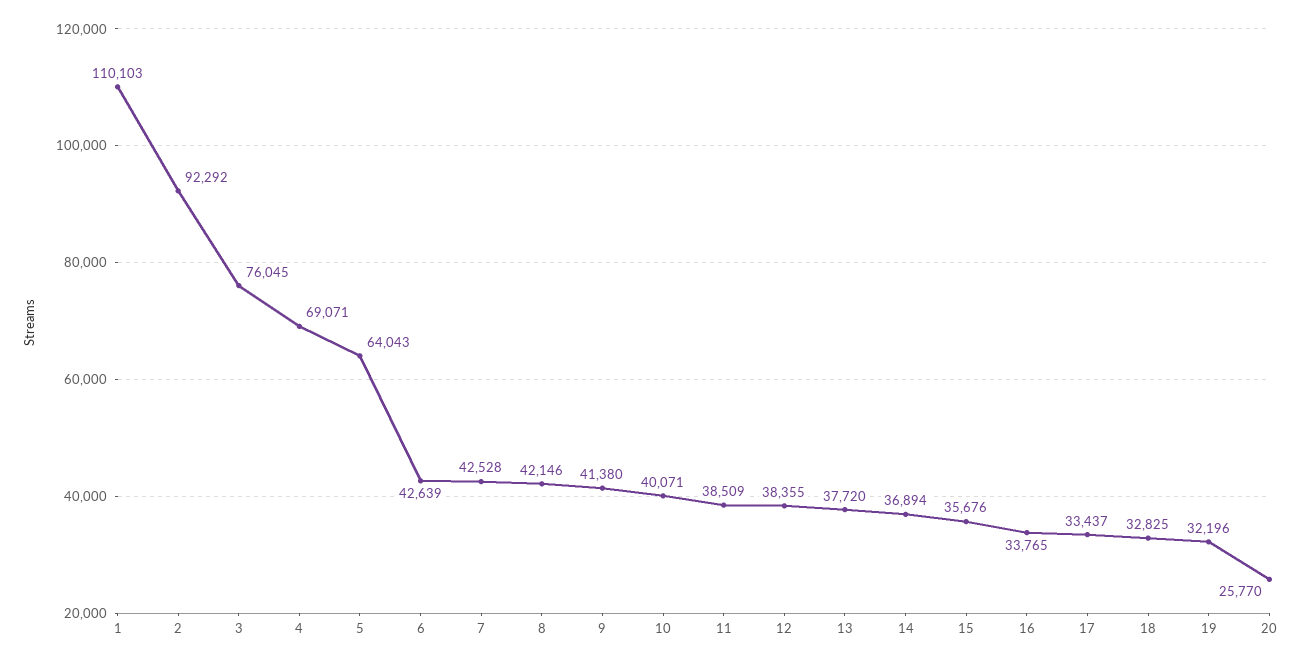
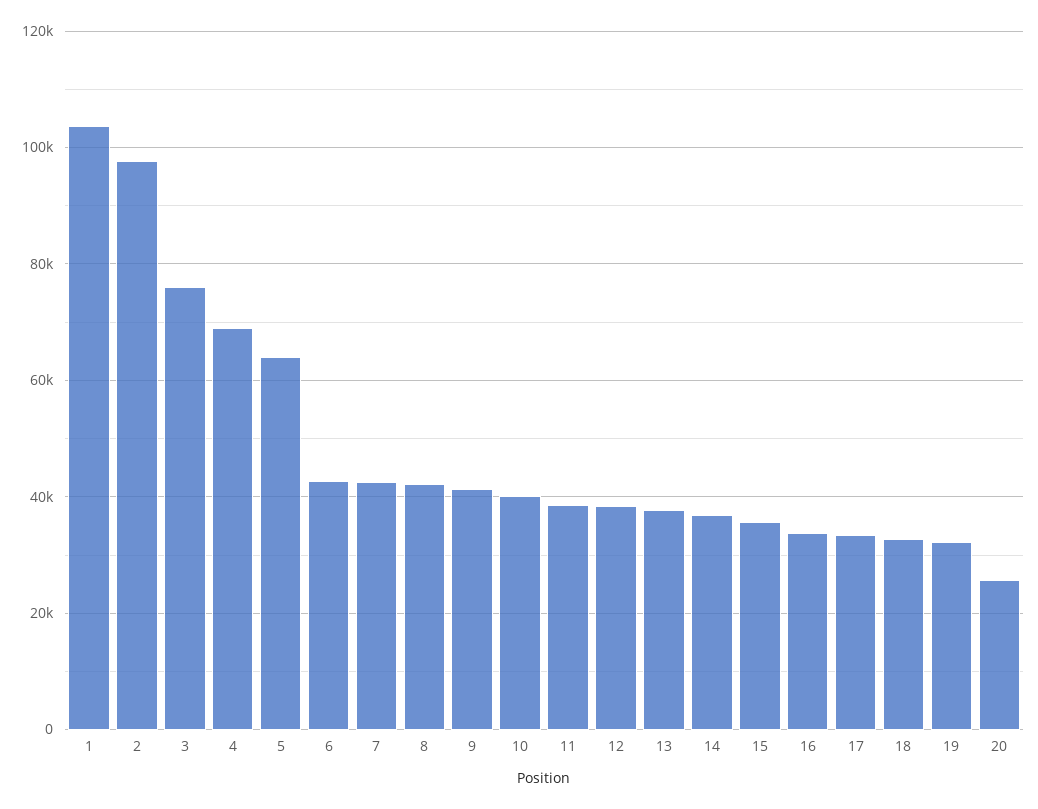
1: 110103 -> 104000
2: 92292 -> 98000

